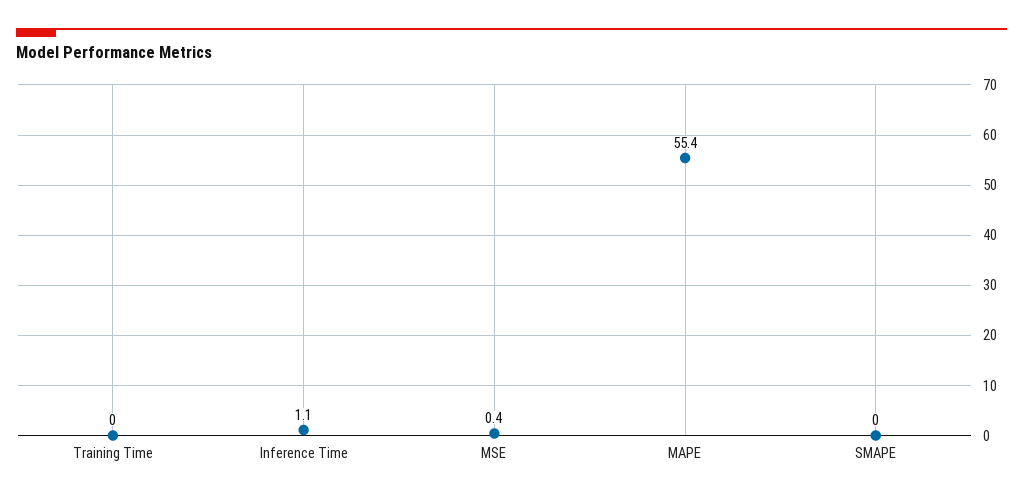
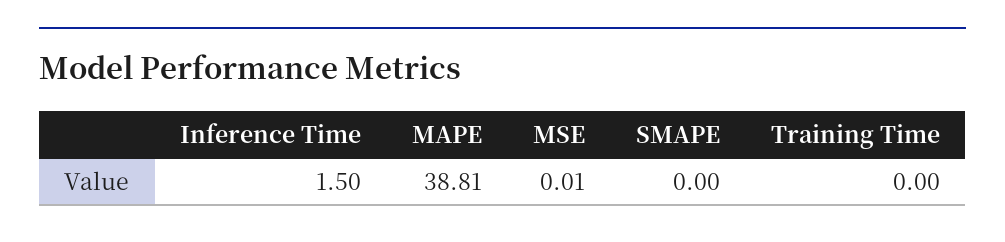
Inference Time: 1.1 -> 1.5
MSE: 0.4 -> 0.01
MAPE: 55.4 -> 38.81

